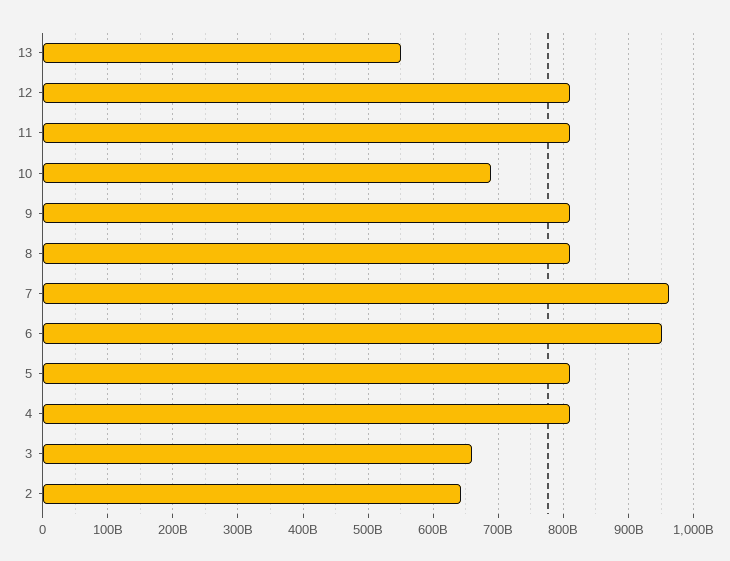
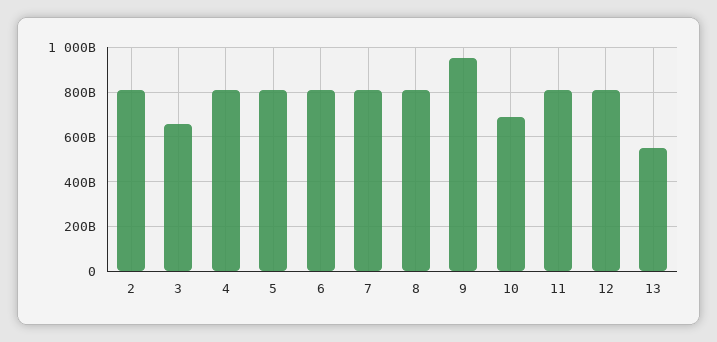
9: 810000000000 -> 950000000000
7: 960000000000 -> 800000000000
6: 950000000000 -> 800000000000
2: 640000000000 -> 800000000000

